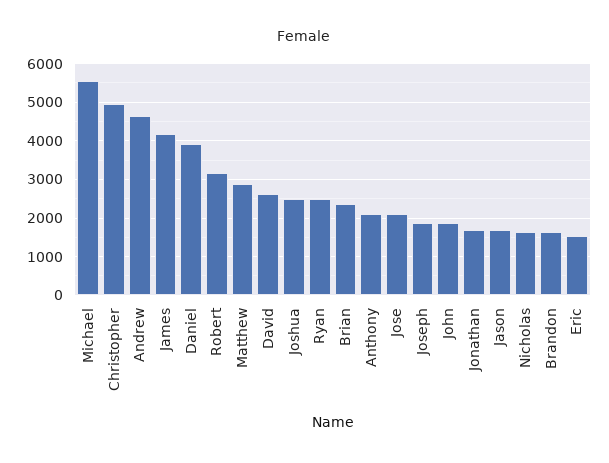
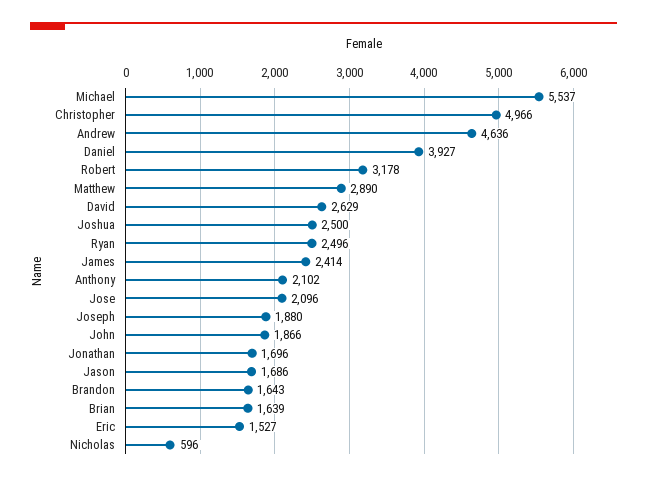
James: 4200 -> 2414
Brian: 2400 -> 1639
Nicholas: 1600 -> 596

